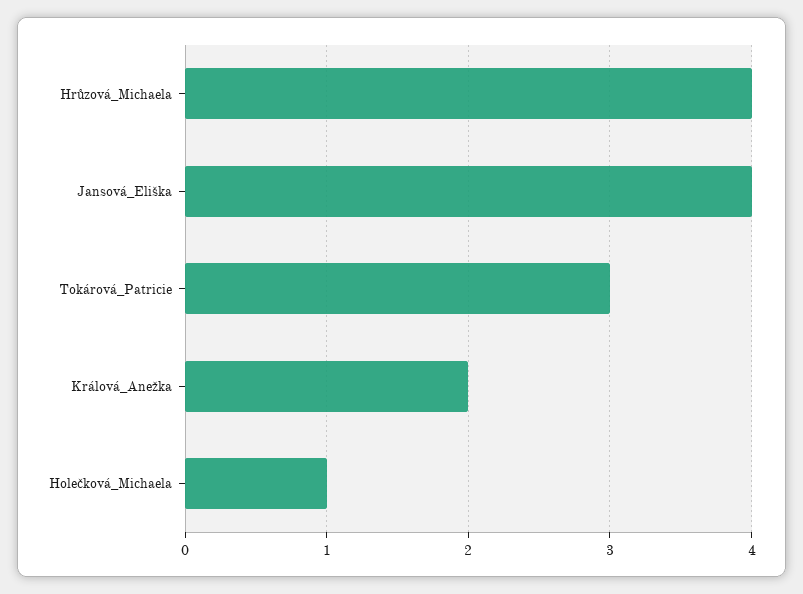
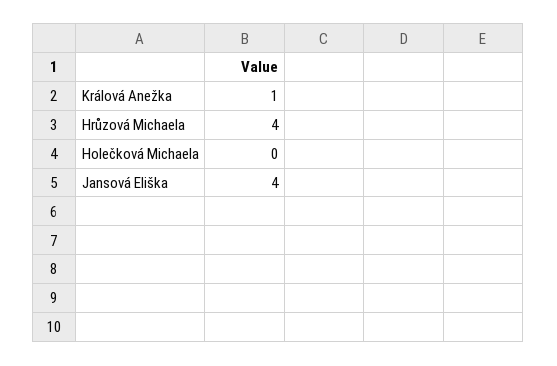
Tokárová_Patricie: 3 -> none
Králová_Anežka: 2 -> 1
Holečková_Michaela: 1 -> 0

